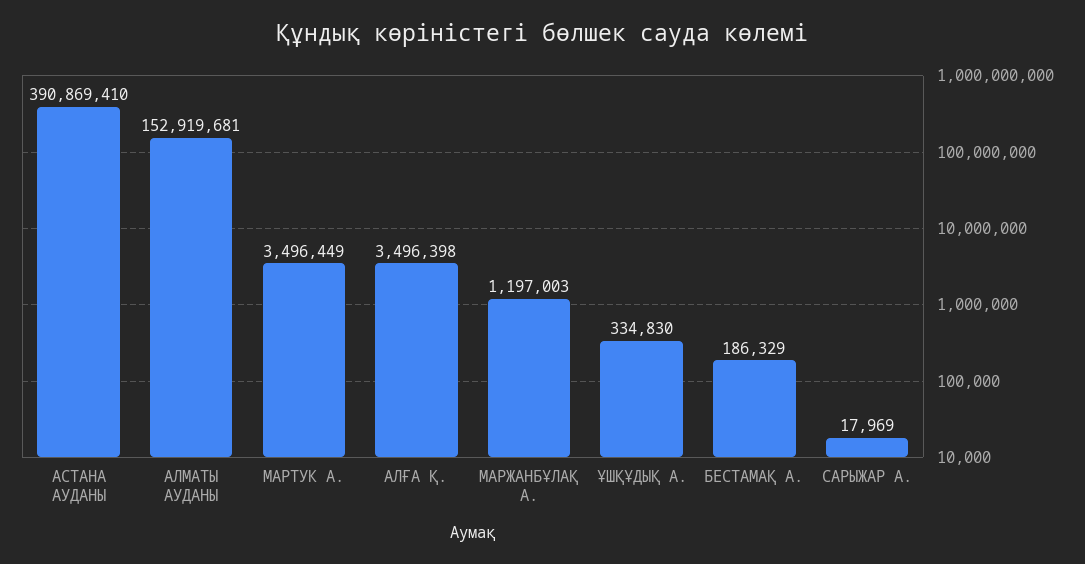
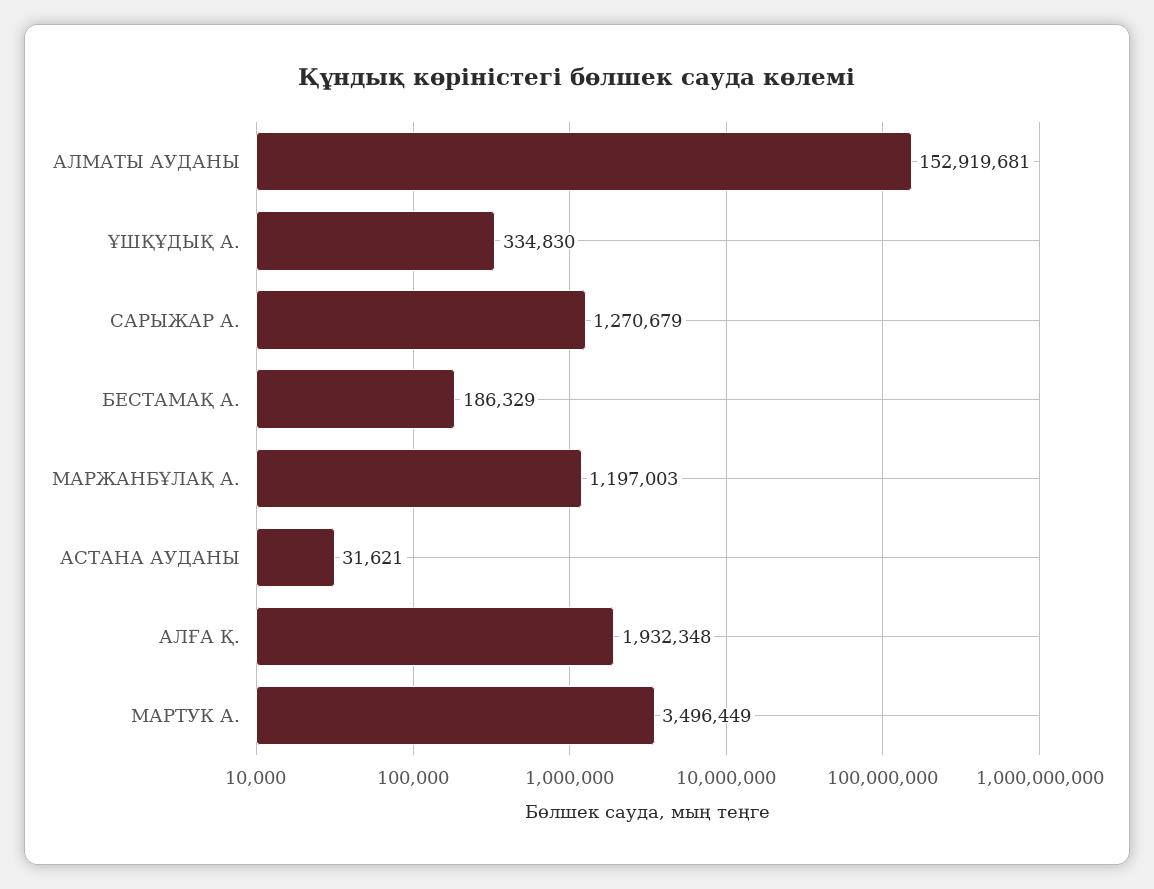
АСТАНА АУДАНЫ: 390869410 -> 31621
АЛҒА Қ.: 3496398 -> 1932348
САРЫЖАР А.: 17969 -> 1270679

